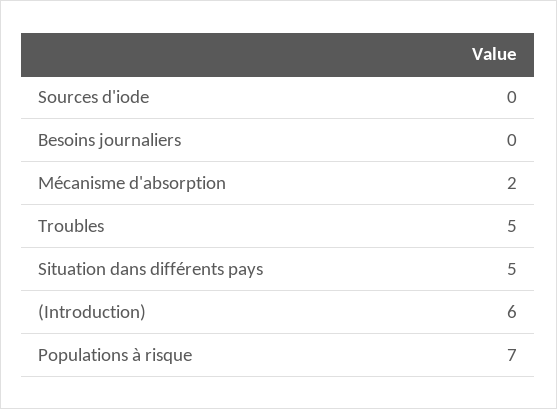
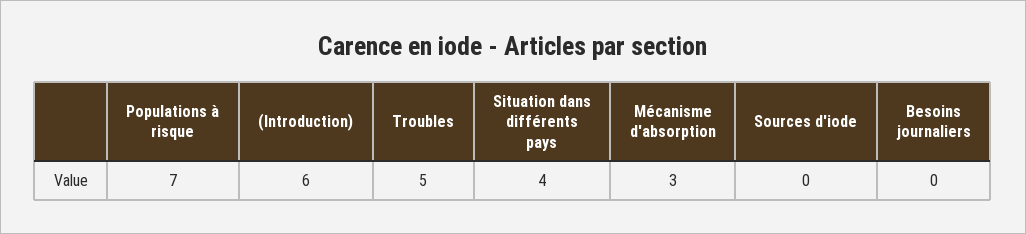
Mécanisme d'absorption: 2 -> 3
Situation dans différents pays: 5 -> 4

